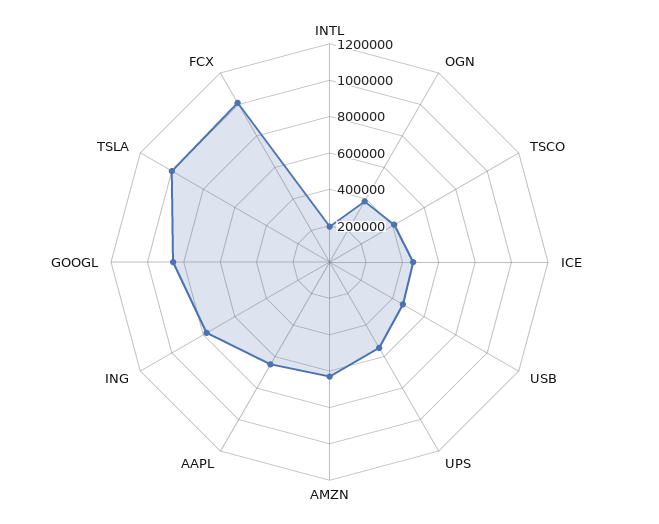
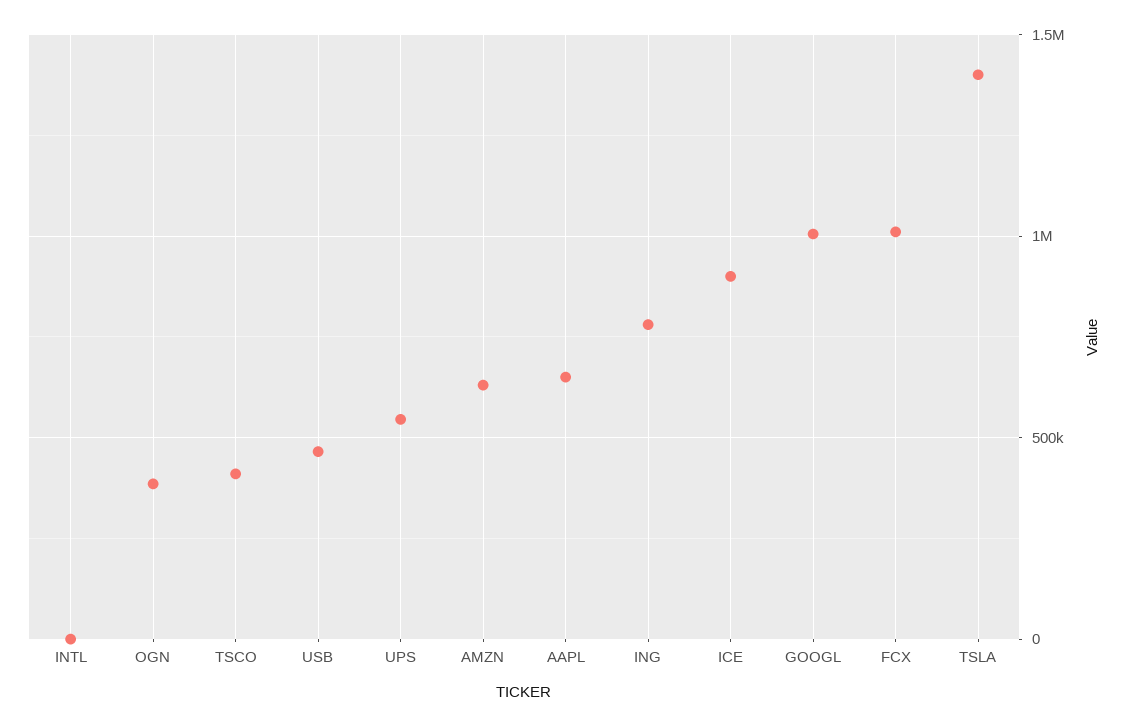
INTL: 200000 -> 0
ICE: 450000 -> 900000
GOOGL: 850000 -> 1000000
TSLA: 1000000 -> 1400000

